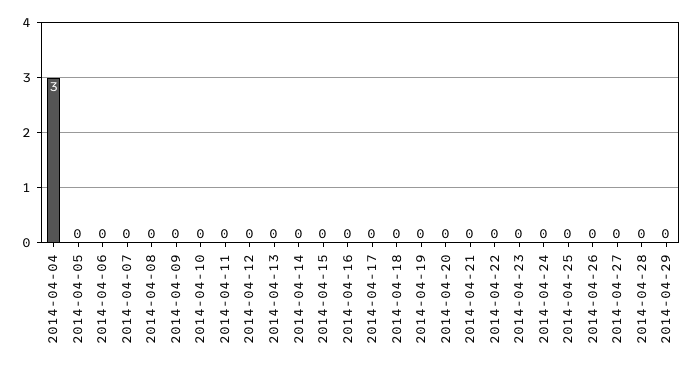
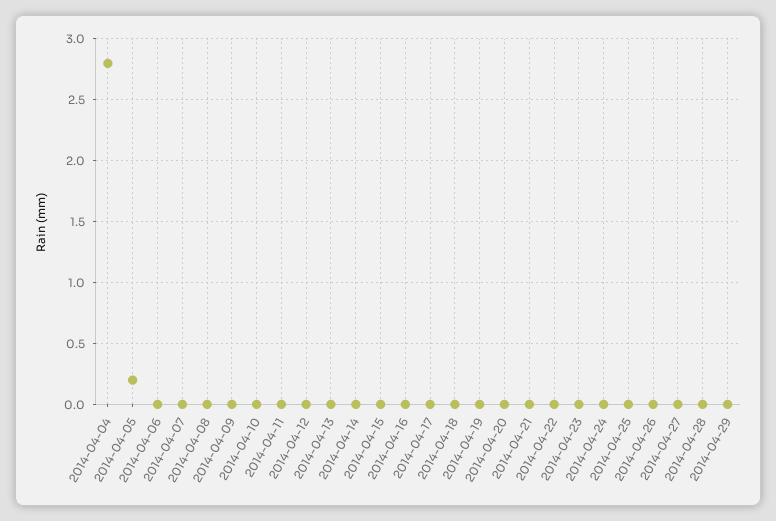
2014-04-04: 3 -> 2.8
2014-04-05: 0 -> 0.2

